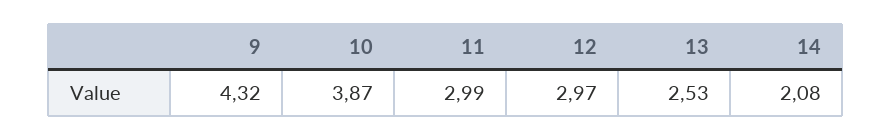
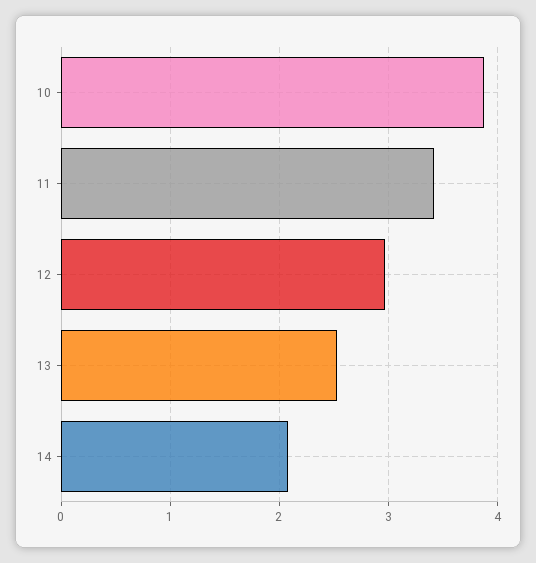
9: 4.32 -> none
11: 2.99 -> 3.4

